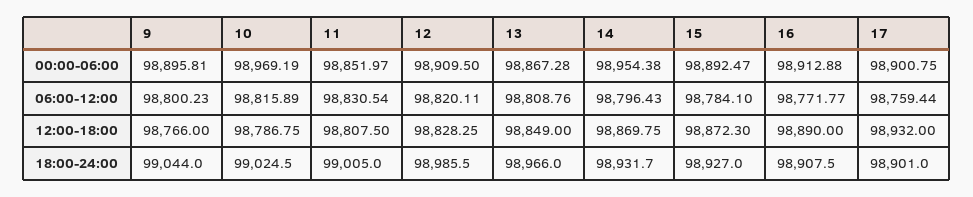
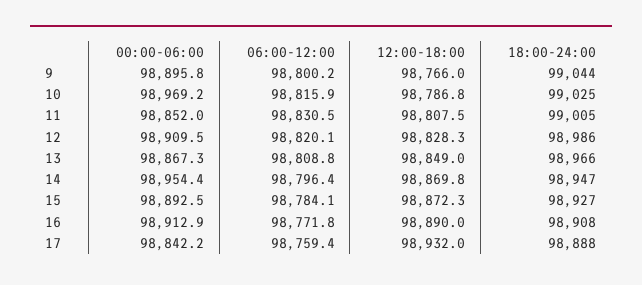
17, 00:00-06:00: 98900.75 -> 98842.2
14, 18:00-24:00: 98931.7 -> 98947
17, 18:00-24:00: 98901 -> 98888

